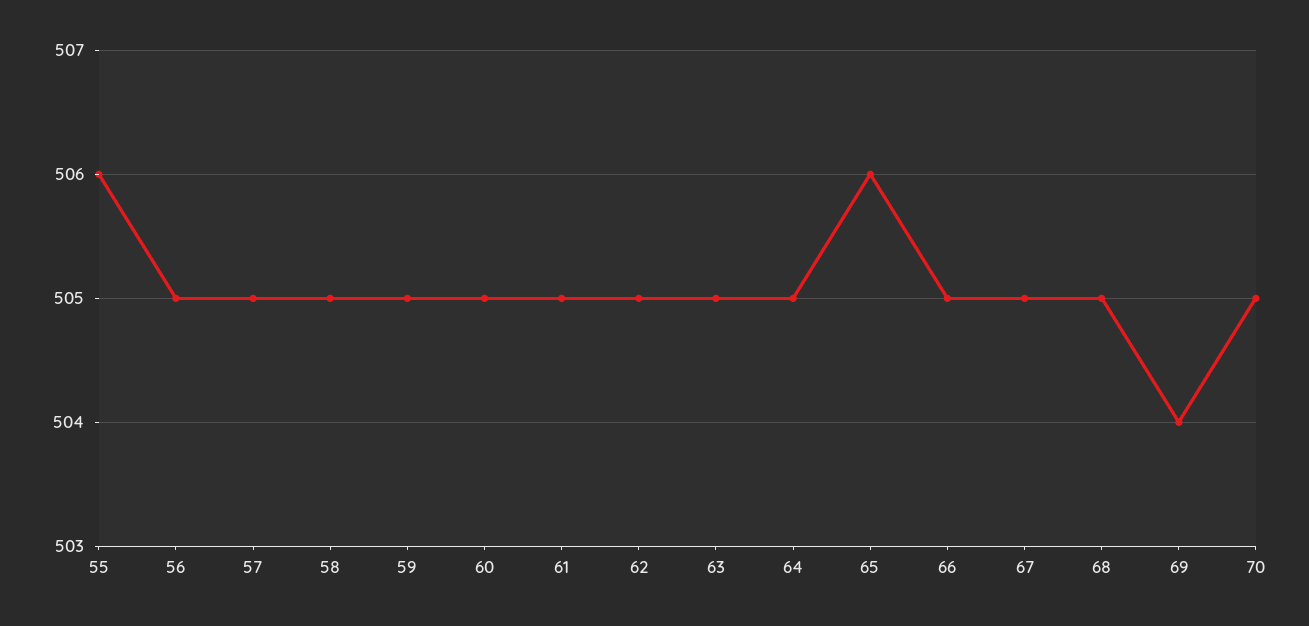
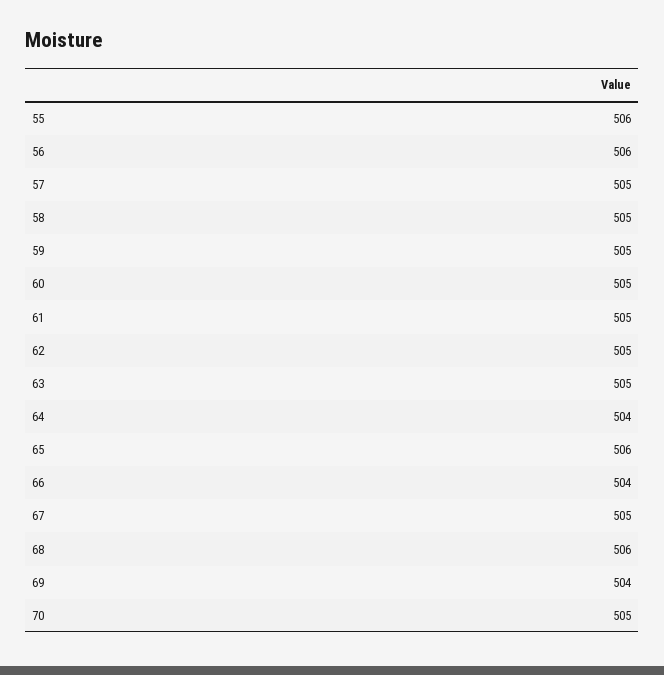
56: 505 -> 506
64: 505 -> 504
66: 505 -> 504
68: 505 -> 506

